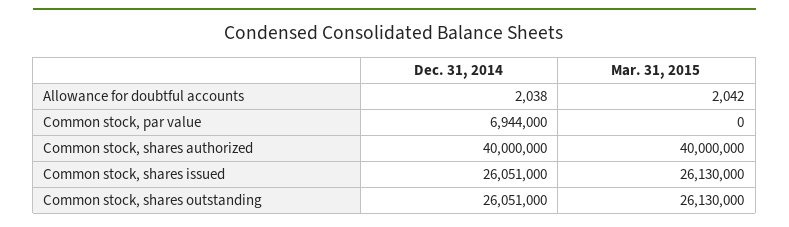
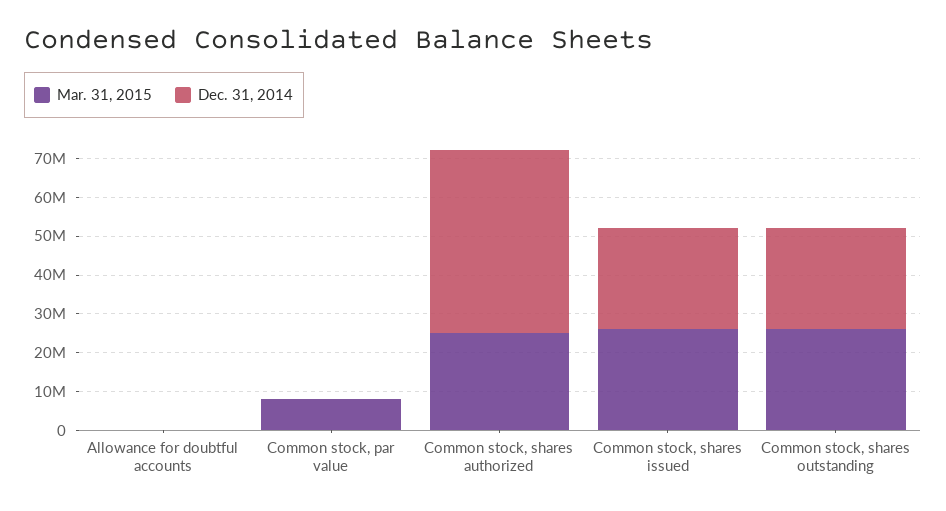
Dec. 31, 2014, Common stock, par value: 6944000 -> 0
Mar. 31, 2015, Common stock, par value: 0 -> 7500000
Dec. 31, 2014, Common stock, shares authorized: 40000000 -> 47500000
Mar. 31, 2015, Common stock, shares authorized: 40000000 -> 25000000

